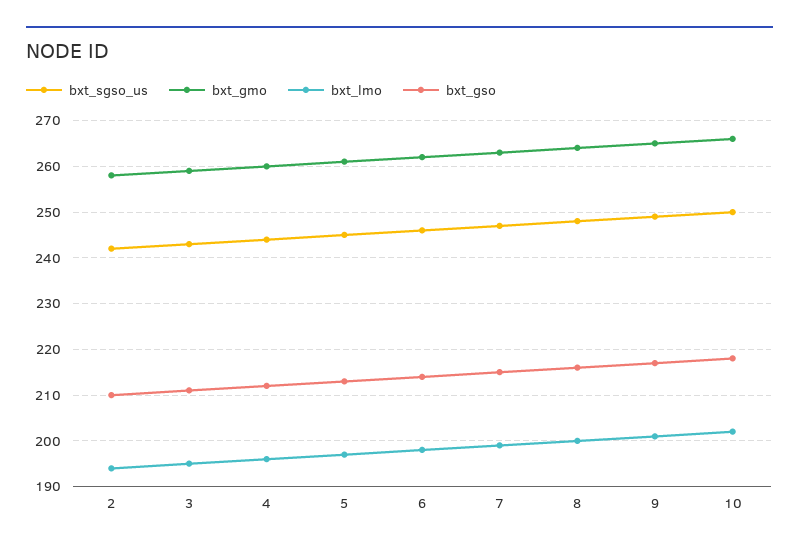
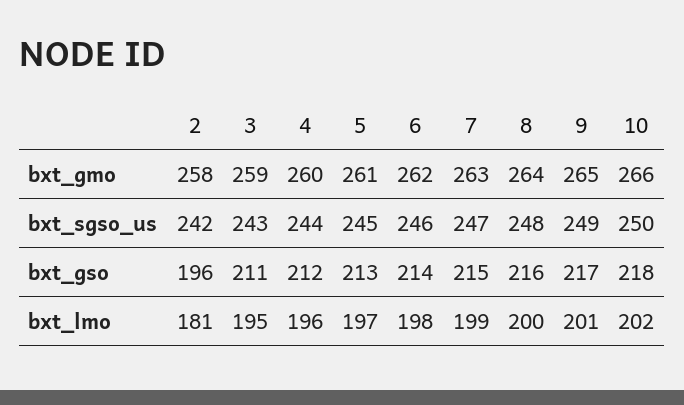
bxt_lmo, 2: 195 -> 181
bxt_gso, 2: 210 -> 196

